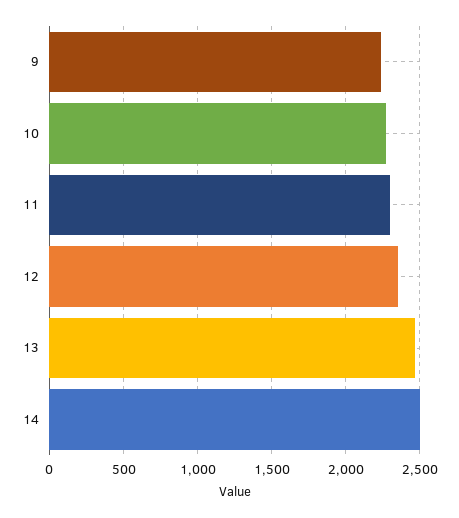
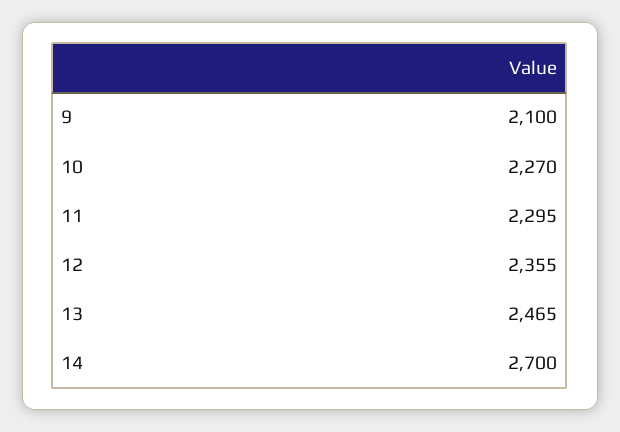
9: 2250 -> 2100
14: 2500 -> 2700

